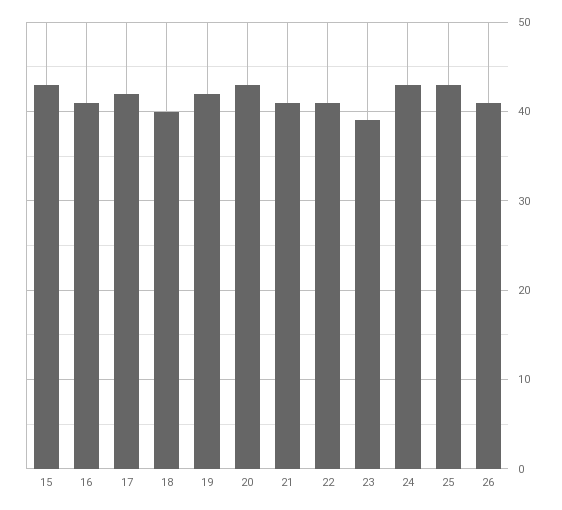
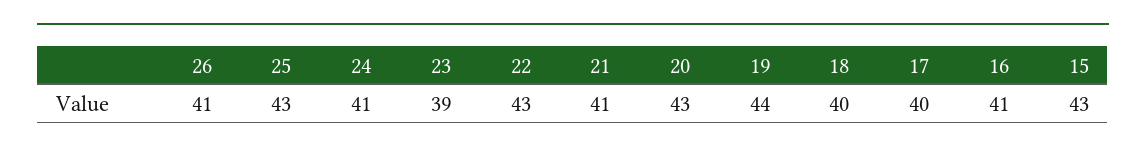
17: 42 -> 40
19: 42 -> 44
22: 41 -> 43
24: 43 -> 41

